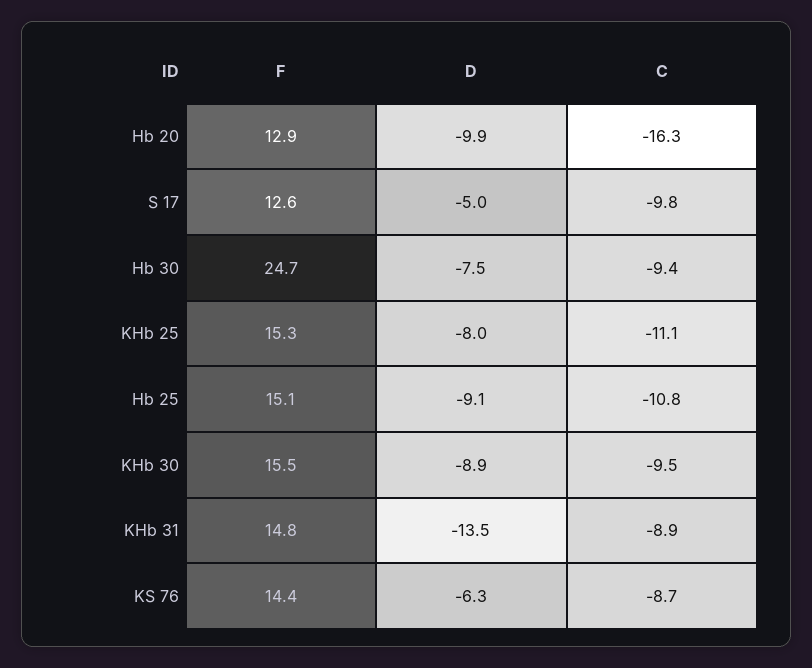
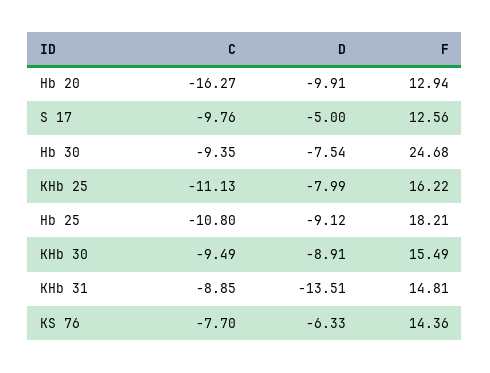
F, KHb 25: 15.3 -> 16.22
F, Hb 25: 15.1 -> 18.21
C, KS 76: -8.7 -> -7.7

